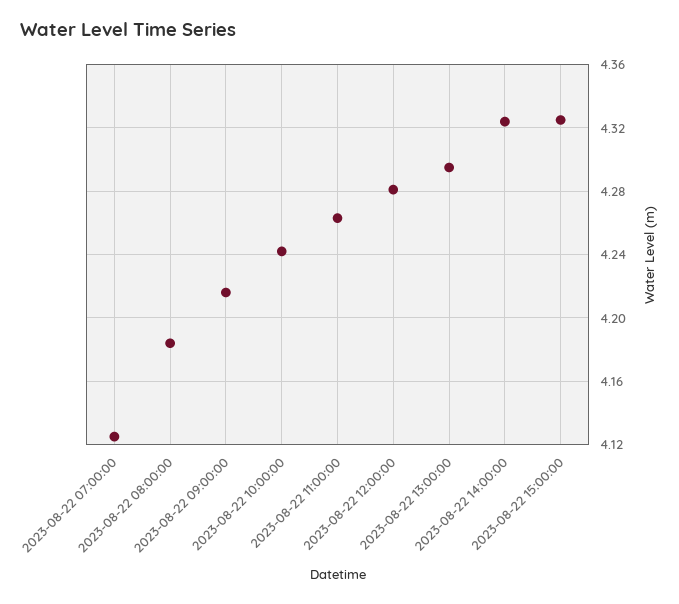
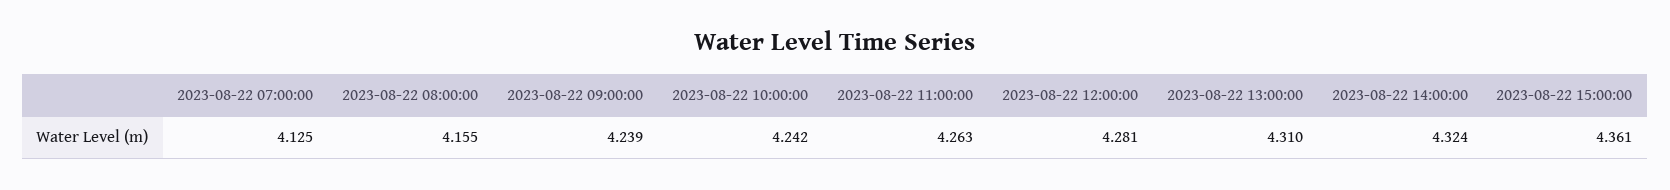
2023-08-22 08:00:00: 4.185 -> 4.155
2023-08-22 09:00:00: 4.215 -> 4.239
2023-08-22 13:00:00: 4.295 -> 4.31
2023-08-22 15:00:00: 4.325 -> 4.361

